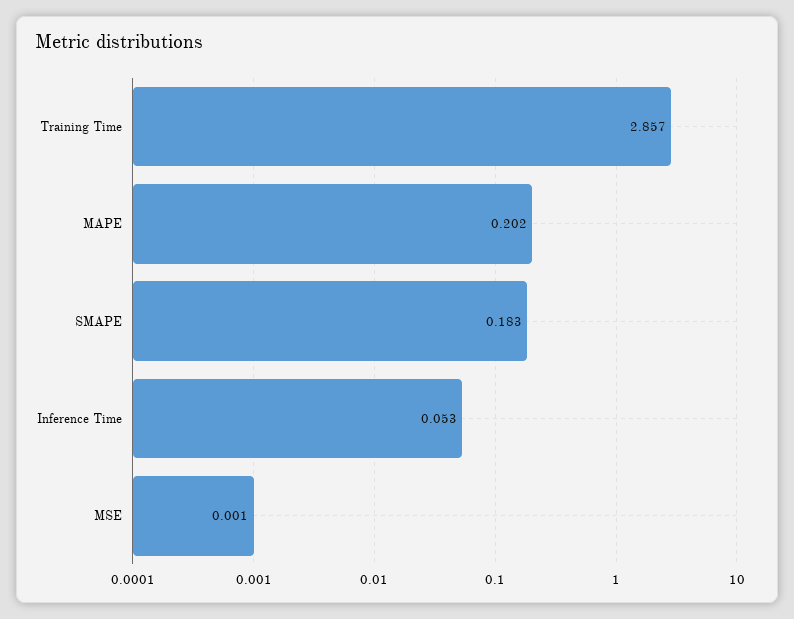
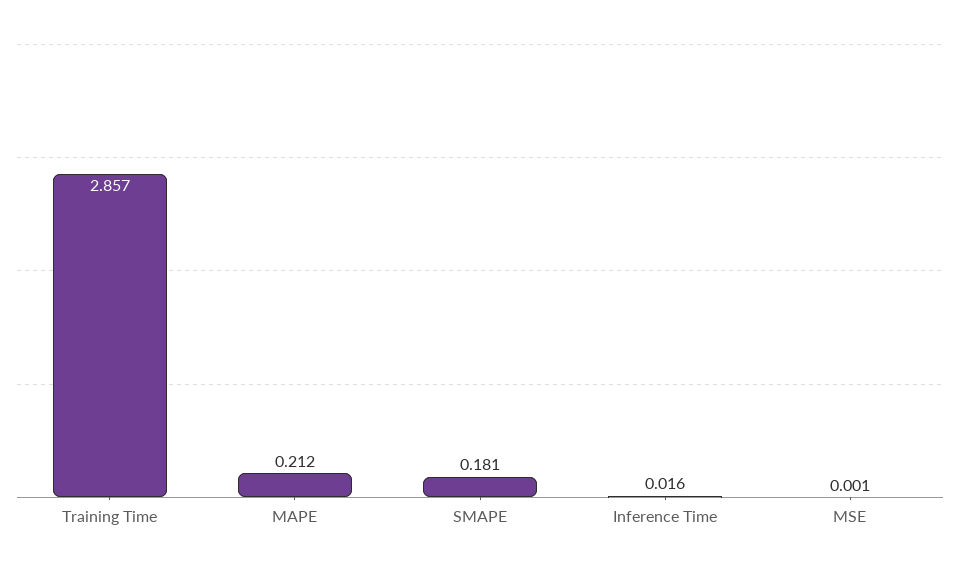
MAPE: 0.202 -> 0.212
SMAPE: 0.183 -> 0.181
Inference Time: 0.053 -> 0.016

